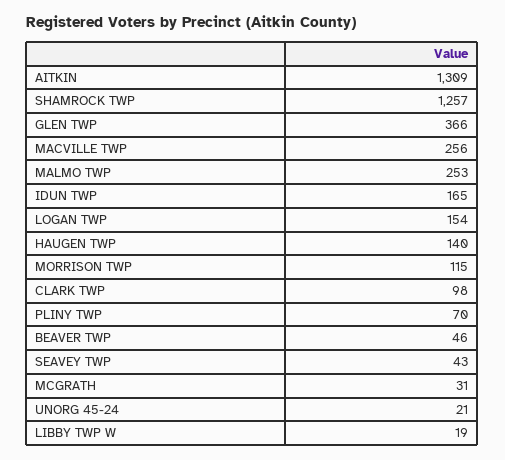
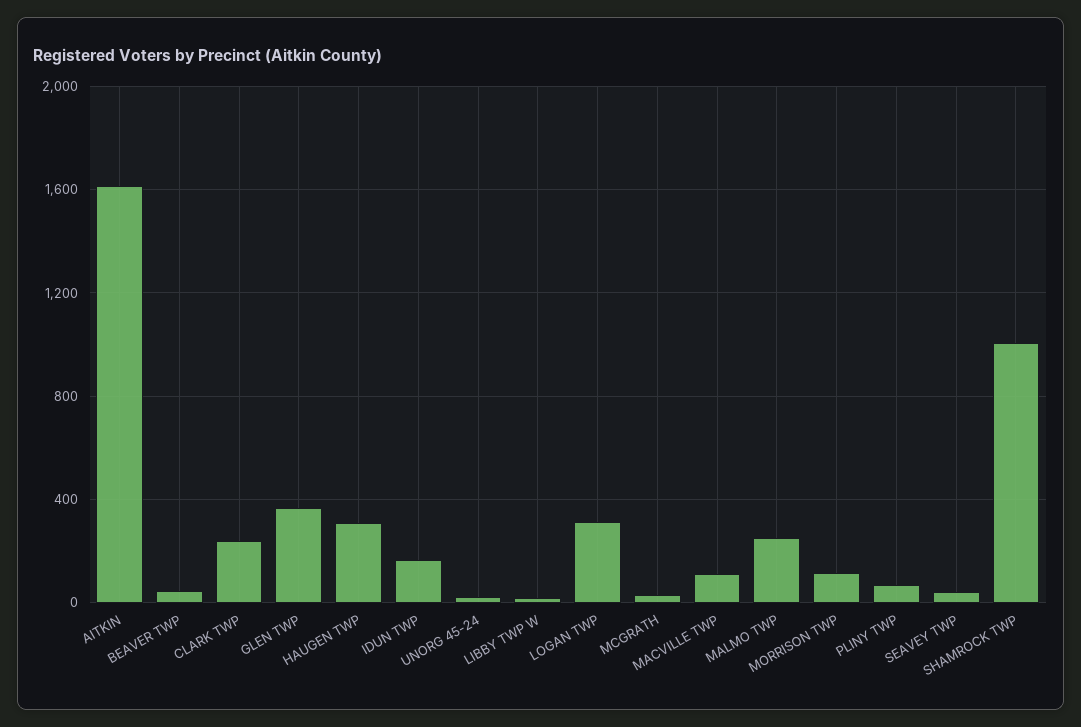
AITKIN: 1309 -> 1600
SHAMROCK TWP: 1257 -> 1000
MACVILLE TWP: 256 -> 100
LOGAN TWP: 154 -> 300
HAUGEN TWP: 140 -> 300
CLARK TWP: 98 -> 250

